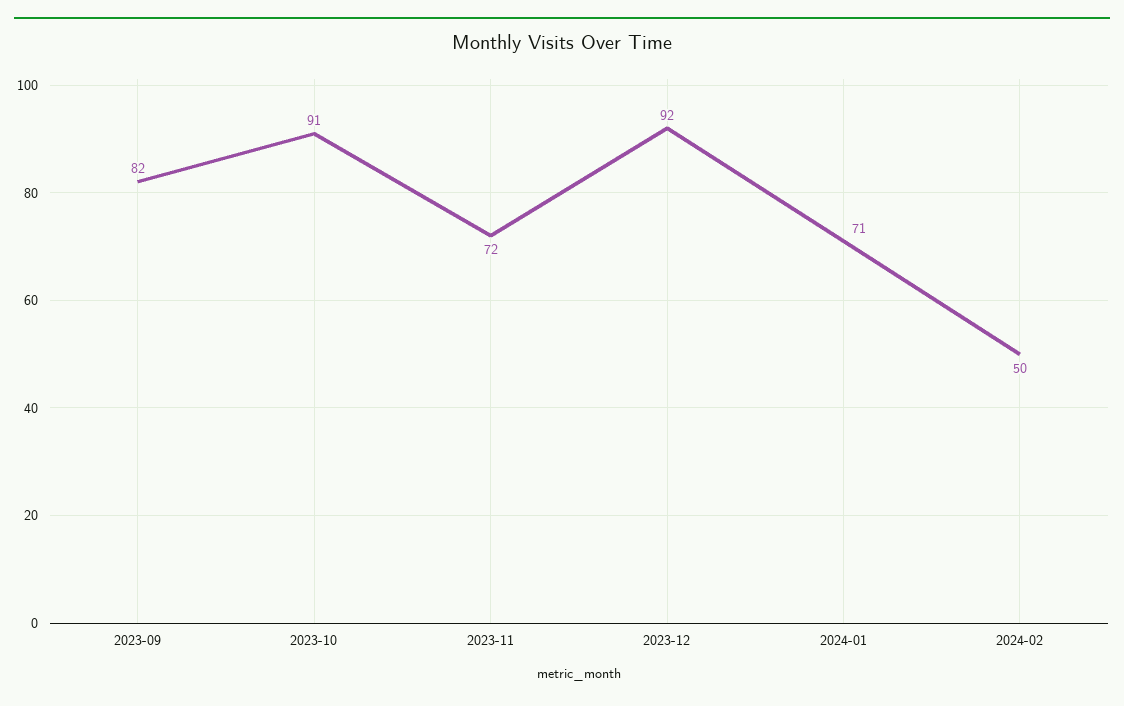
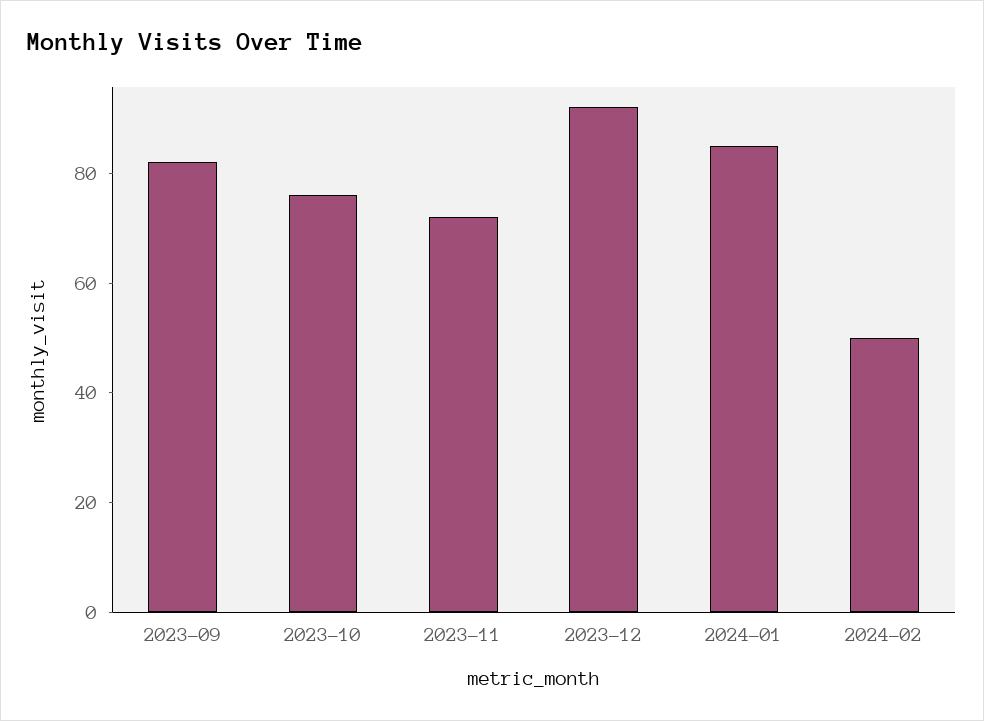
2023-10: 91 -> 75
2024-01: 71 -> 85

